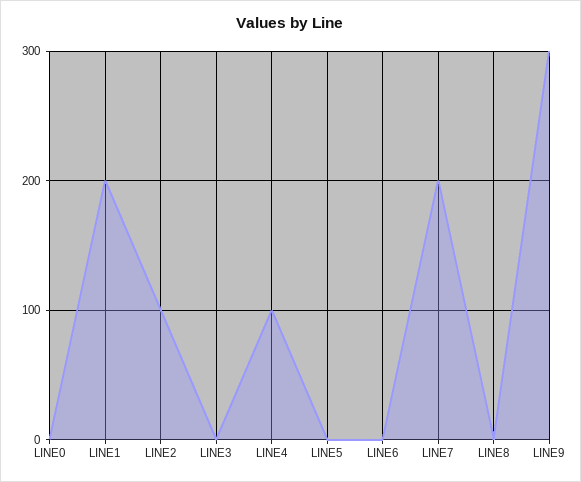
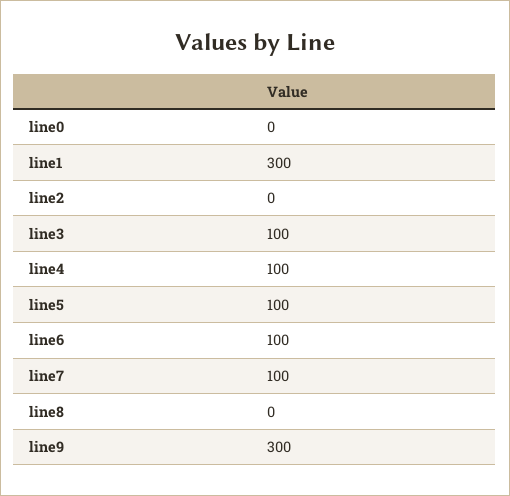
LINE1: 200 -> 300
LINE2: 100 -> 0
LINE3: 0 -> 100
LINE5: 0 -> 100
LINE6: 0 -> 100
LINE7: 200 -> 100

